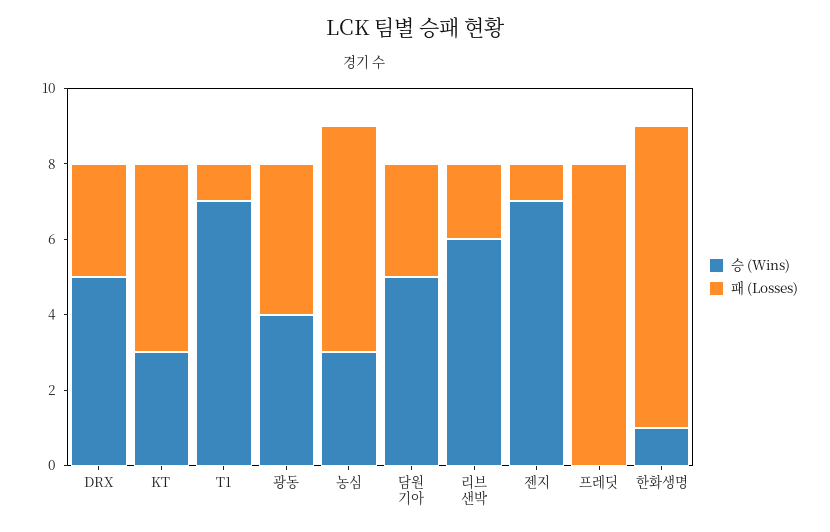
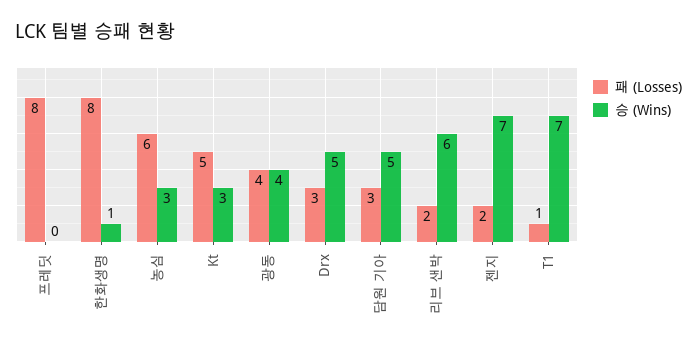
패 (Losses), 젠지: 1 -> 2

